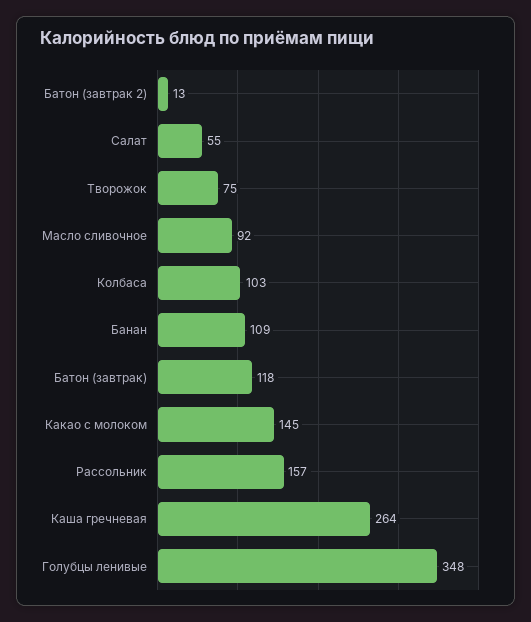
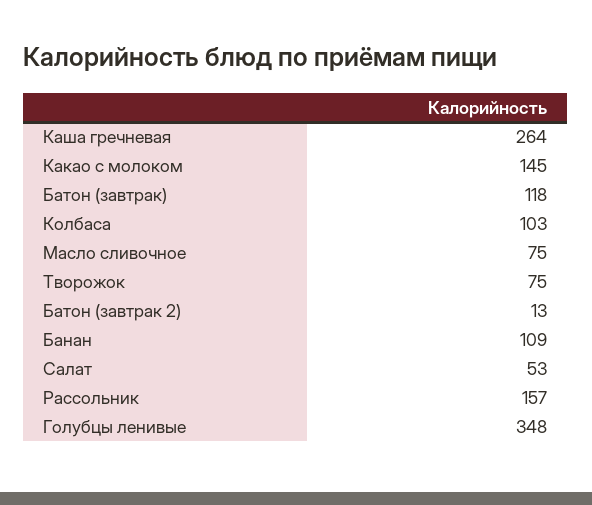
Салат: 55 -> 53
Масло сливочное: 92 -> 75

